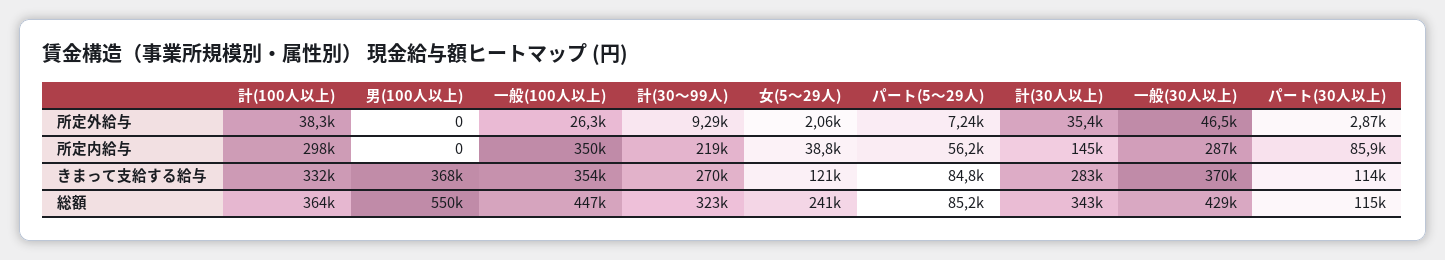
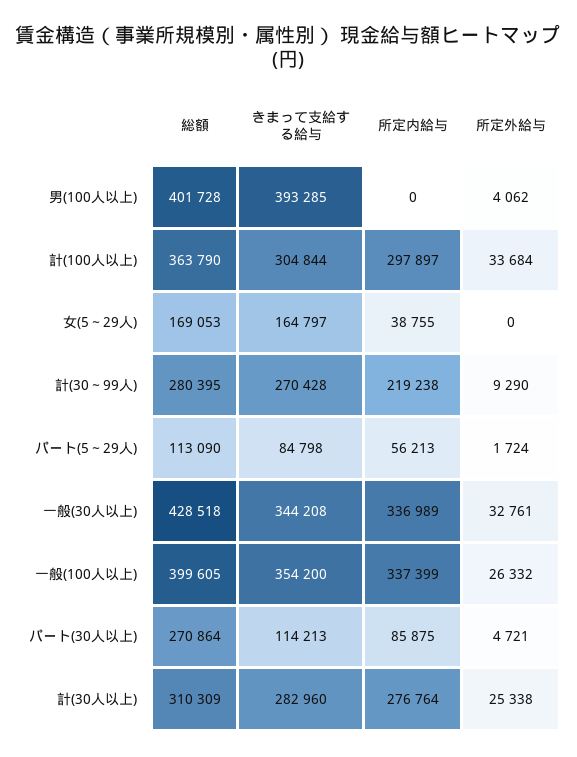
計(100人以上), 所定外給与: 38300 -> 33684
男(100人以上), 所定外給与: 0 -> 4062
女(5～29人), 所定外給与: 2060 -> 0
パート(5～29人), 所定外給与: 7240 -> 1724
計(30人以上), 所定外給与: 35400 -> 25338
一般(30人以上), 所定外給与: 46500 -> 32761
パート(30人以上), 所定外給与: 2870 -> 4721
一般(100人以上), 所定内給与: 350000 -> 337399
計(30人以上), 所定内給与: 145000 -> 276764
一般(30人以上), 所定内給与: 287000 -> 336989
計(100人以上), きまって支給する給与: 332000 -> 304844
男(100人以上), きまって支給する給与: 368000 -> 393285
女(5～29人), きまって支給する給与: 121000 -> 164797
一般(30人以上), きまって支給する給与: 370000 -> 344208
男(100人以上), 総額: 550000 -> 401728
一般(100人以上), 総額: 447000 -> 399605
計(30～99人), 総額: 323000 -> 280395
女(5～29人), 総額: 241000 -> 169053
パート(5～29人), 総額: 85200 -> 113090
計(30人以上), 総額: 343000 -> 310309
パート(30人以上), 総額: 115000 -> 270864

